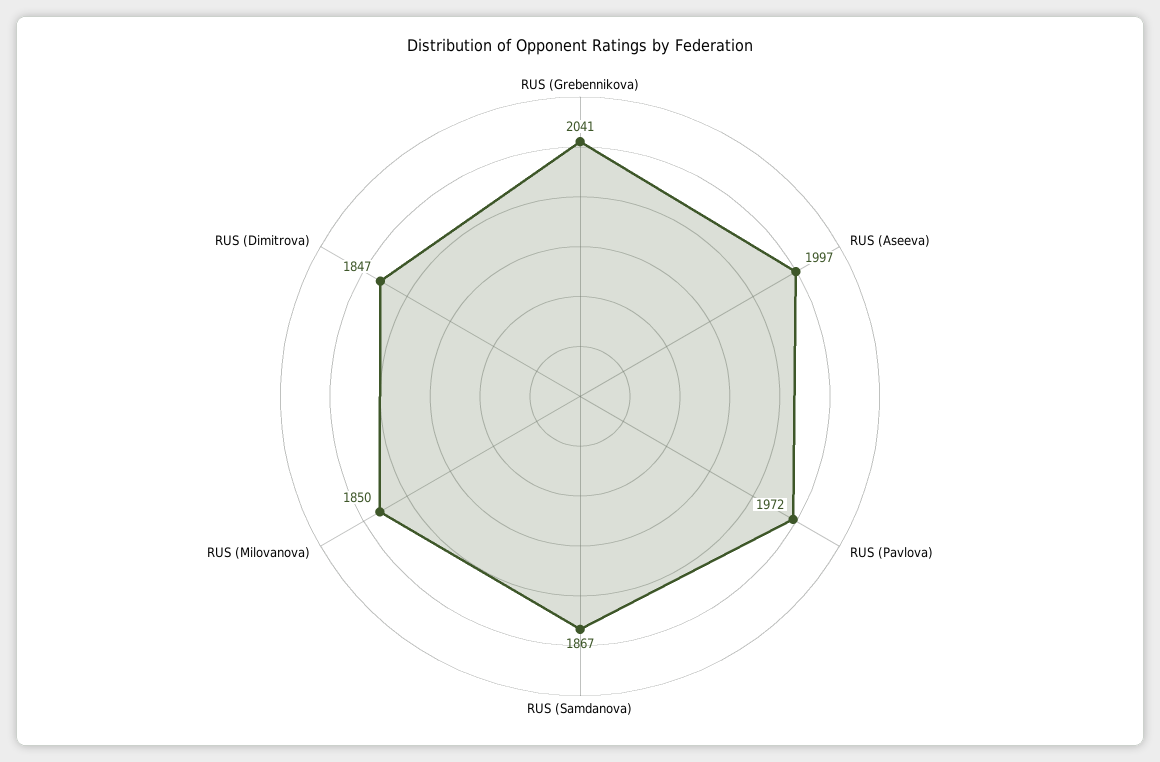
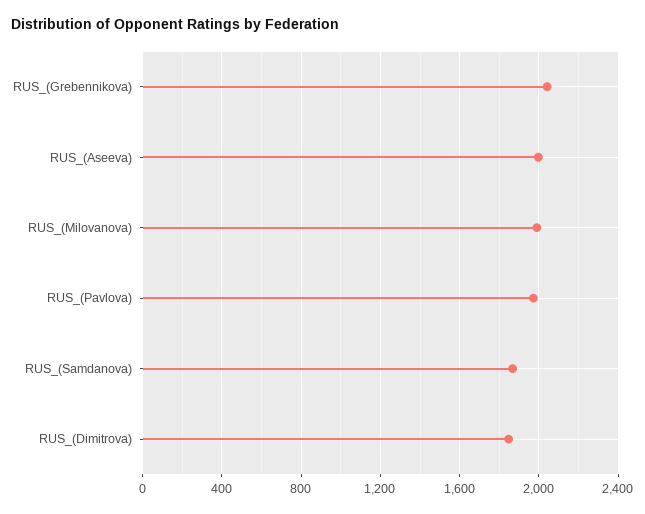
RUS (Milovanova): 1850 -> 2000

